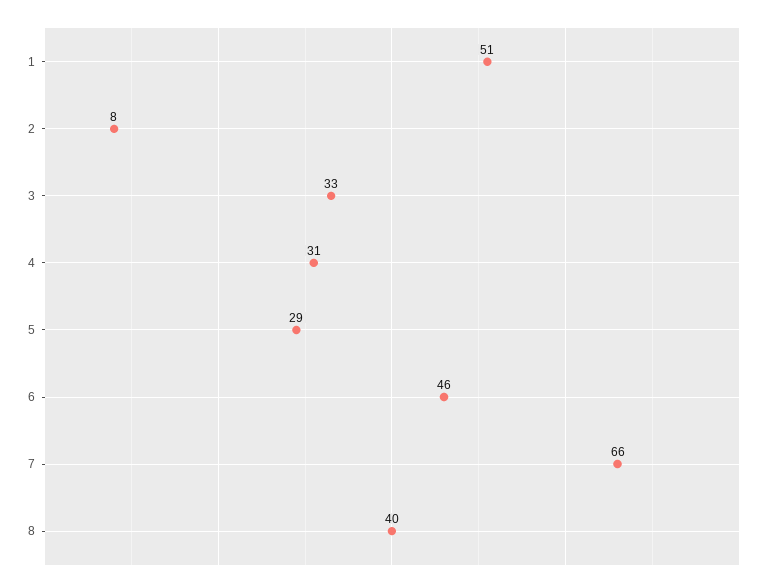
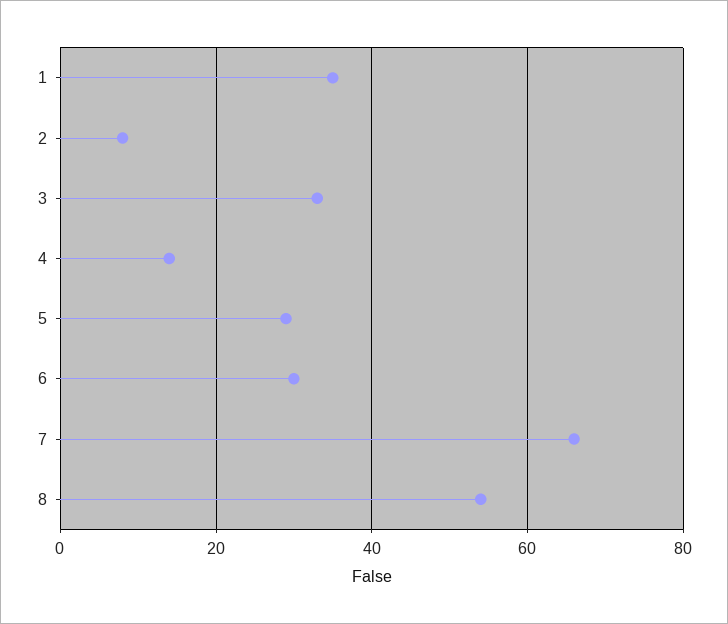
1: 51 -> 35
4: 31 -> 15
6: 46 -> 30
8: 40 -> 55

